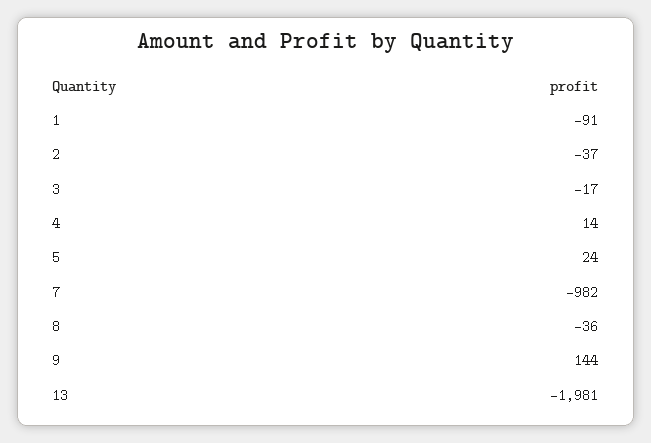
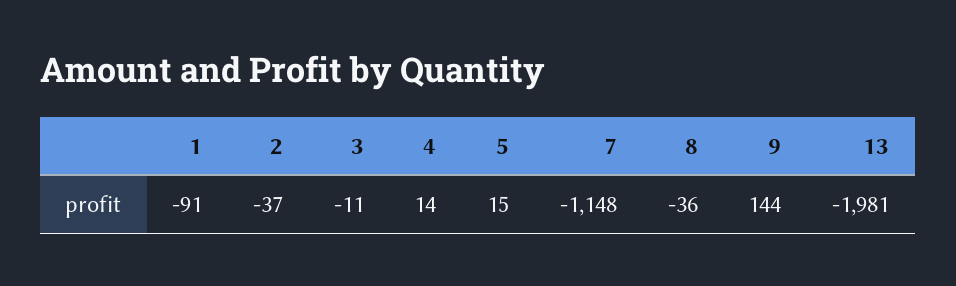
3: -17 -> -11
5: 24 -> 15
7: -982 -> -1148

